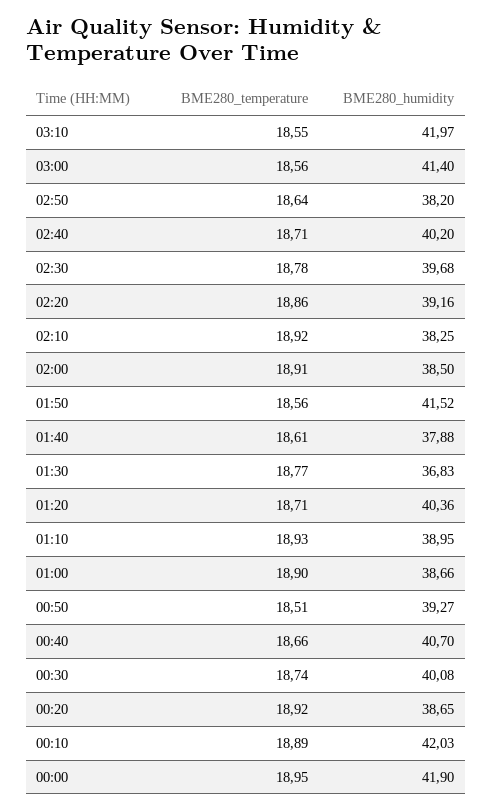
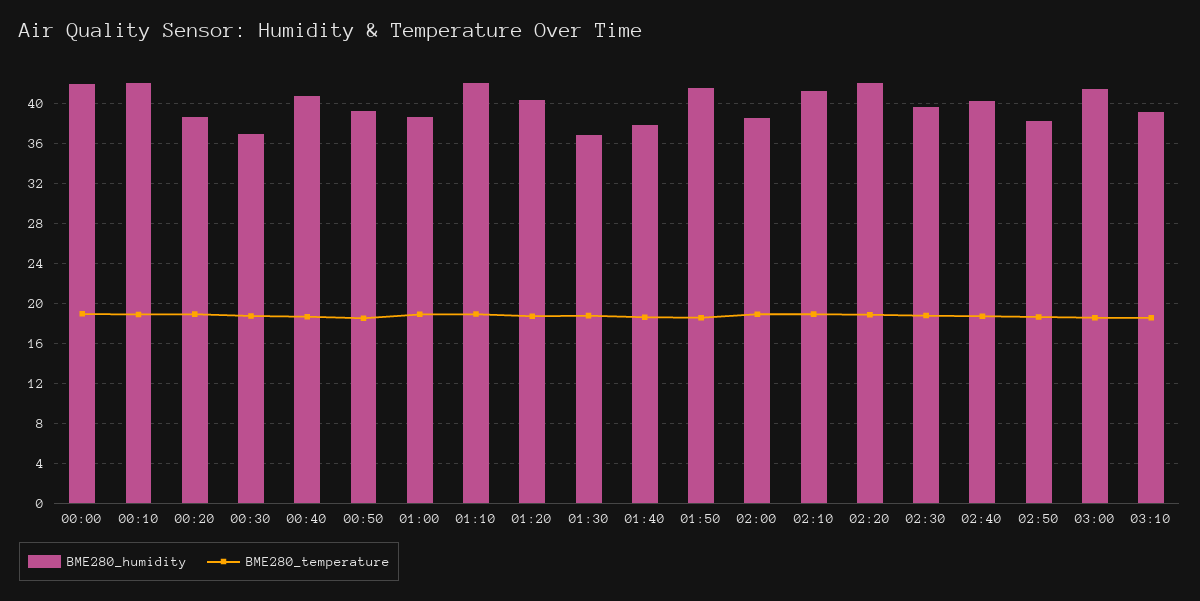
BME280_humidity, 03:10: 41.97 -> 39
BME280_humidity, 02:20: 39.16 -> 42
BME280_humidity, 02:10: 38.25 -> 41
BME280_humidity, 01:10: 38.95 -> 42
BME280_humidity, 00:30: 40.08 -> 37

